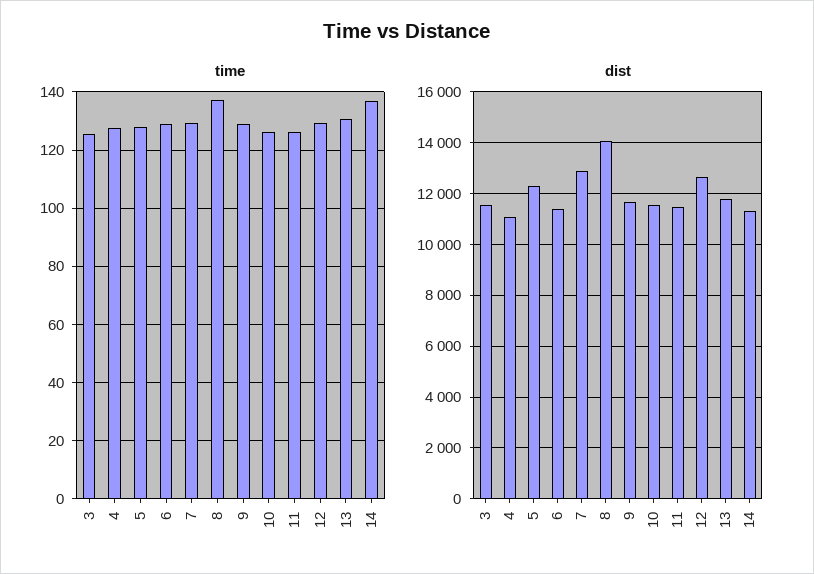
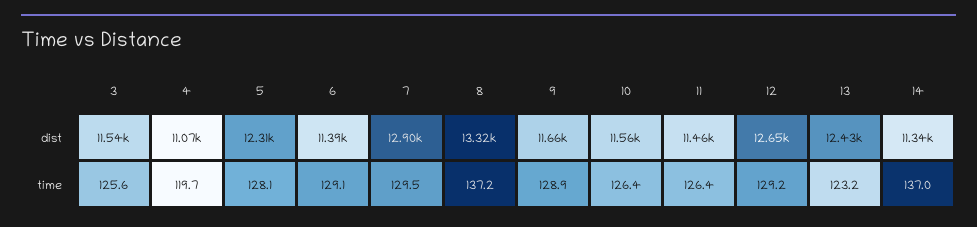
time, 4: 127.5 -> 119.7
time, 13: 130 -> 123.2
dist, 8: 14000 -> 13320
dist, 13: 11750 -> 12430

